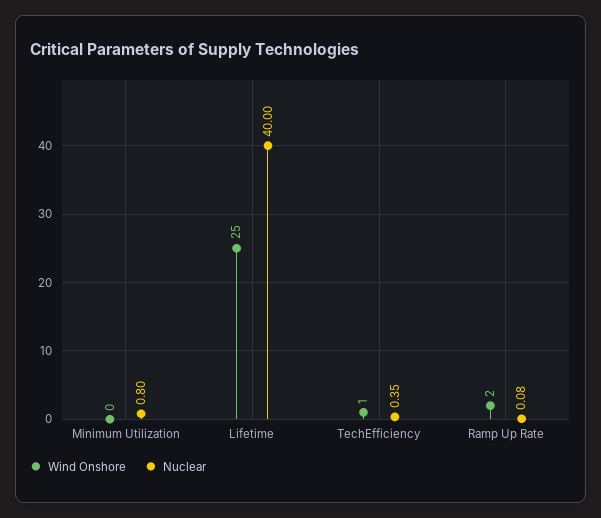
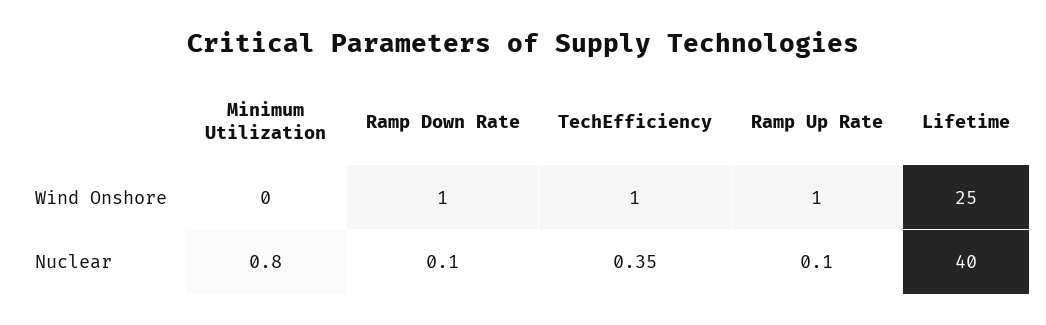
Wind Onshore, Ramp Up Rate: 2 -> 1
Nuclear, Ramp Up Rate: 0.08 -> 0.1
Wind Onshore, Ramp Down Rate: none -> 1
Nuclear, Ramp Down Rate: none -> 0.1

